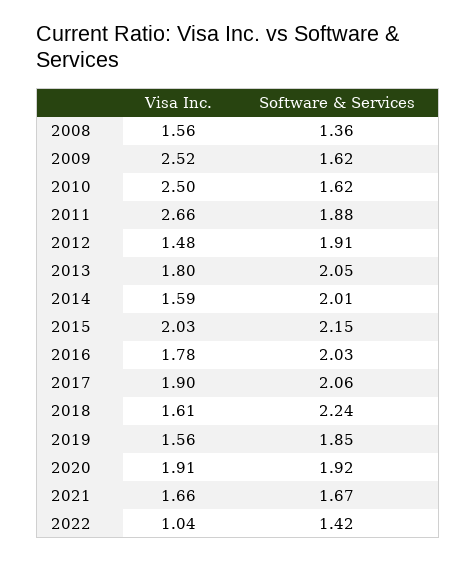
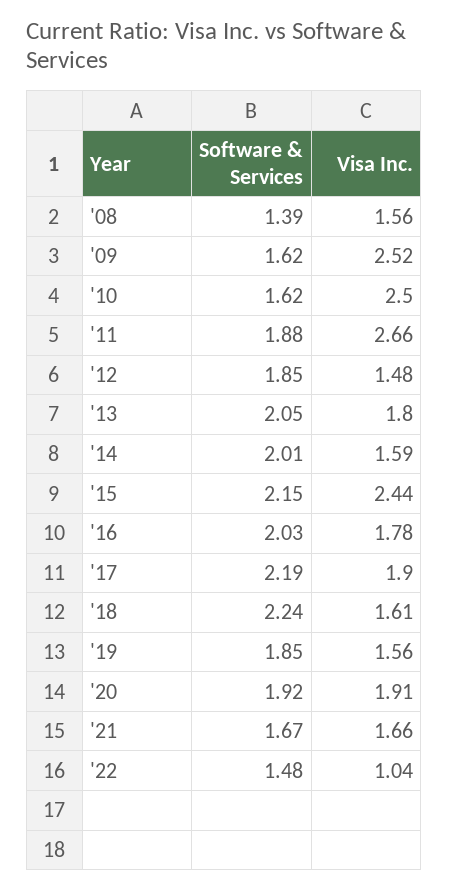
Software & Services, 2008: 1.36 -> 1.39
Software & Services, 2012: 1.91 -> 1.85
Visa Inc., 2015: 2.03 -> 2.44
Software & Services, 2017: 2.06 -> 2.19
Software & Services, 2022: 1.42 -> 1.48

